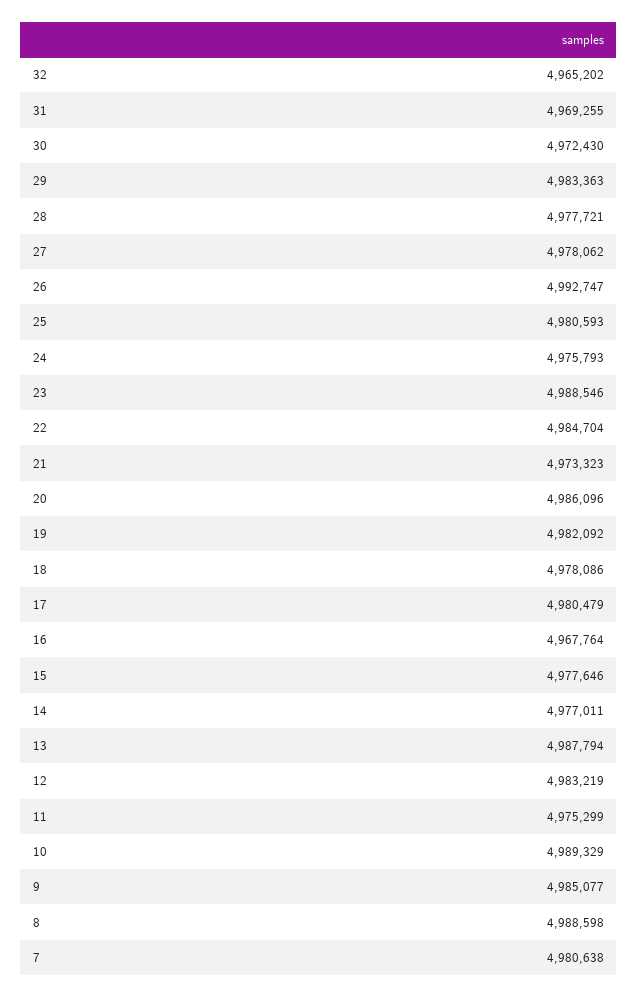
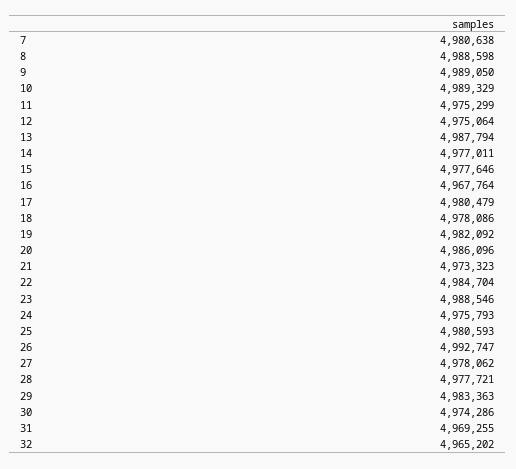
30: 4972430 -> 4974286
12: 4983219 -> 4975064
9: 4985077 -> 4989050

